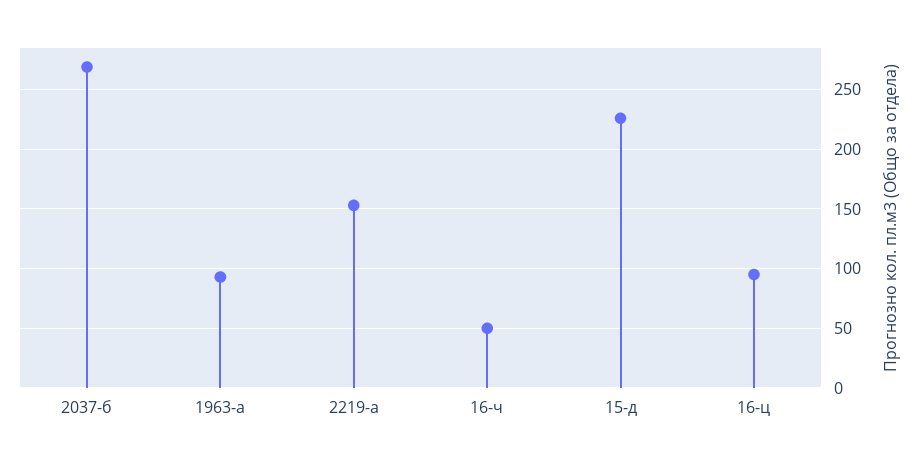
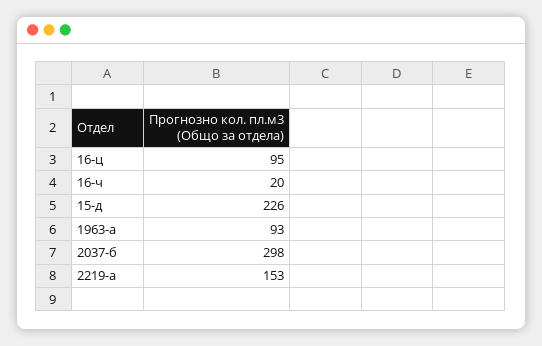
2037-б: 270 -> 298
16-ч: 50 -> 20

